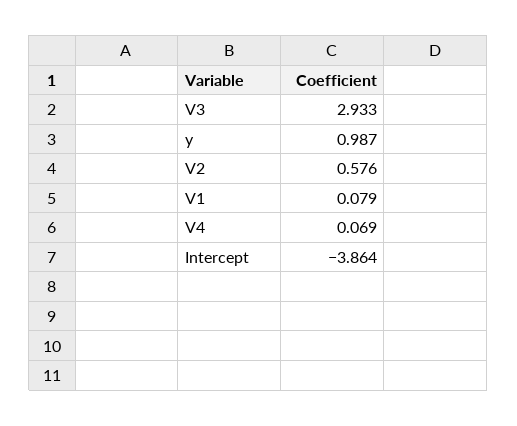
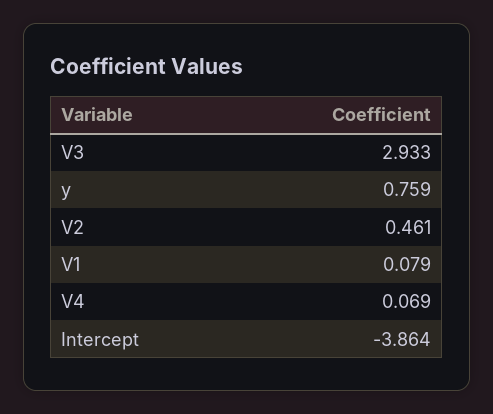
y: 0.987 -> 0.759
V2: 0.576 -> 0.461

